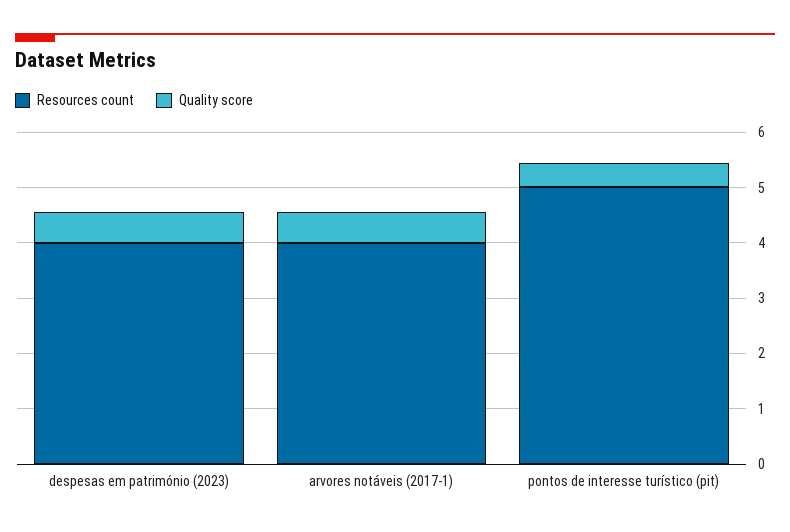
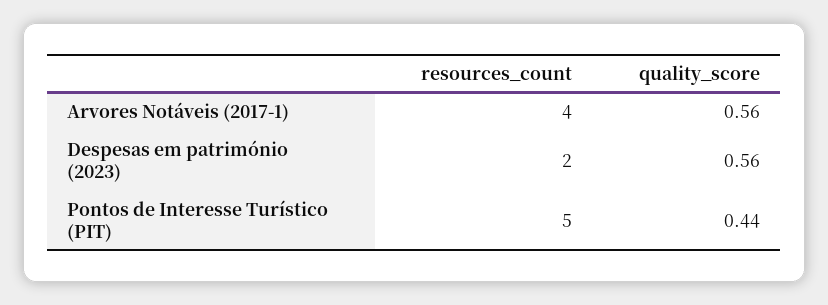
Resources count, despesas em património (2023): 4 -> 2

